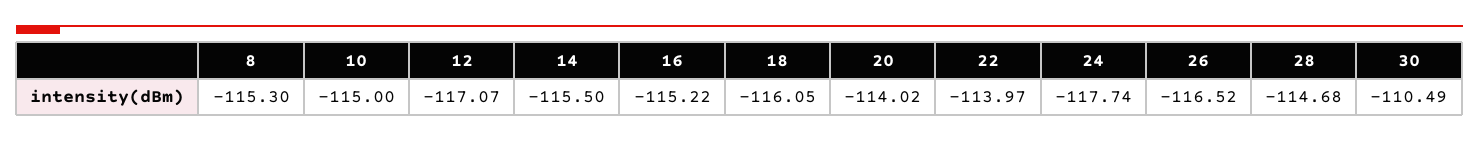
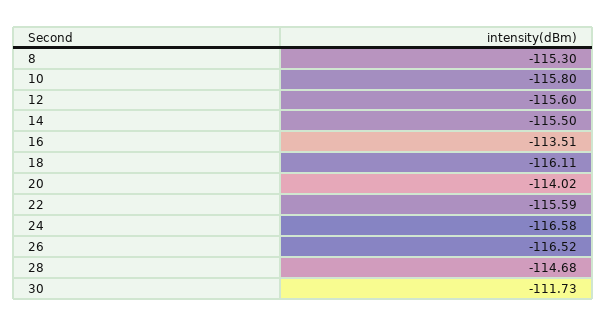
10: -115 -> -115.8
12: -117.07 -> -115.6
16: -115.22 -> -113.51
18: -116.05 -> -116.11
22: -113.97 -> -115.59
24: -117.74 -> -116.58
30: -110.49 -> -111.73

